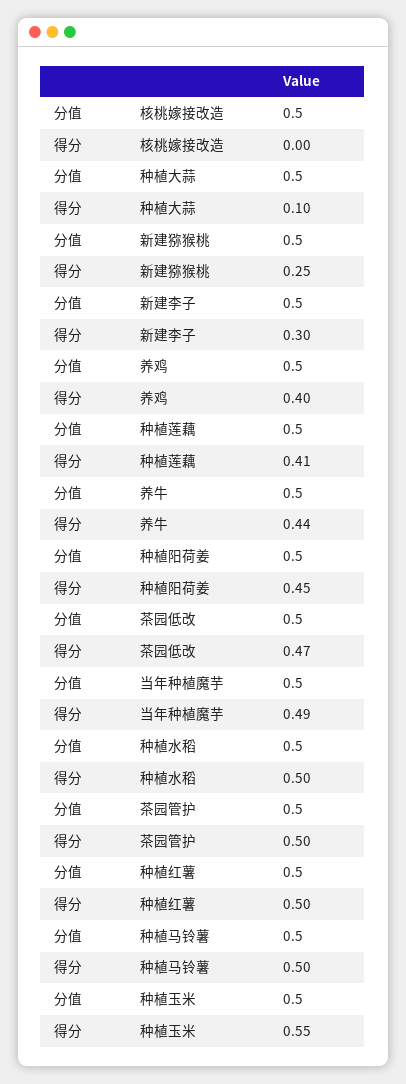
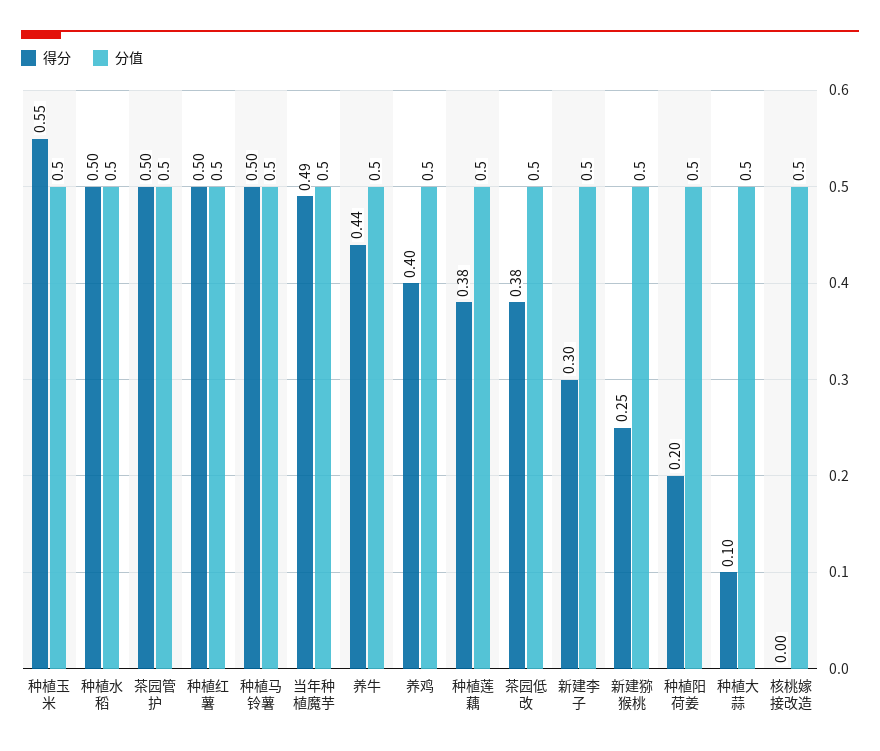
得分, 种植莲藕: 0.41 -> 0.38
得分, 种植阳荷姜: 0.45 -> 0.2
得分, 茶园低改: 0.47 -> 0.38

